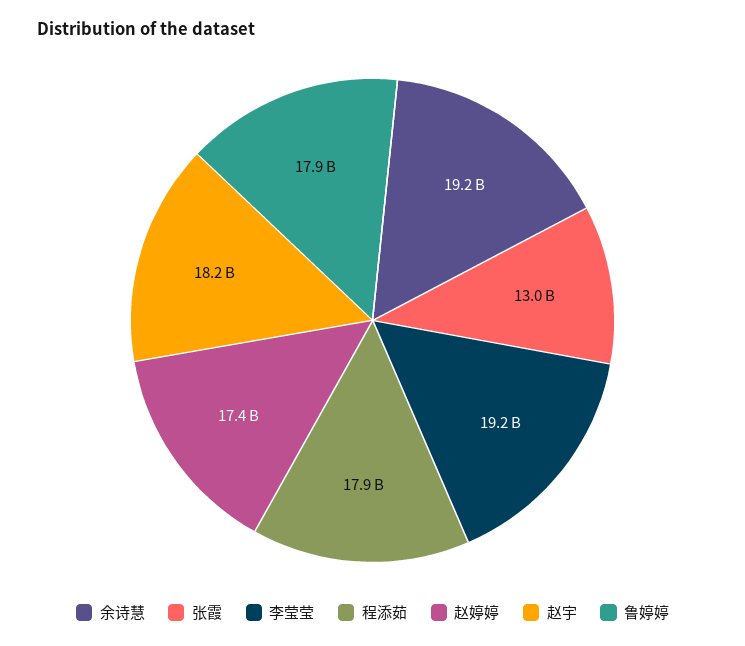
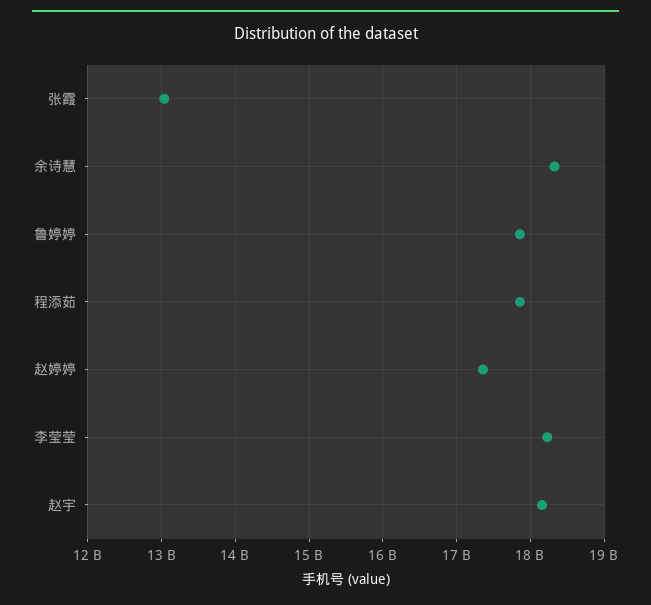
余诗慧: 19200000000 -> 18300000000
李莹莹: 19200000000 -> 18200000000

